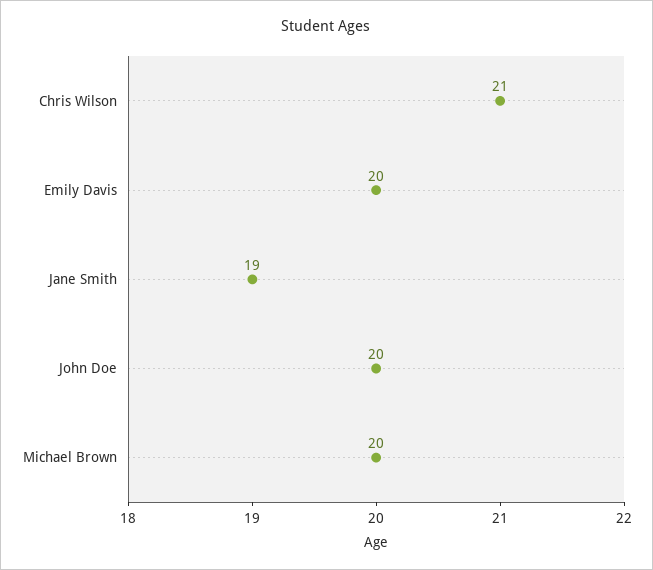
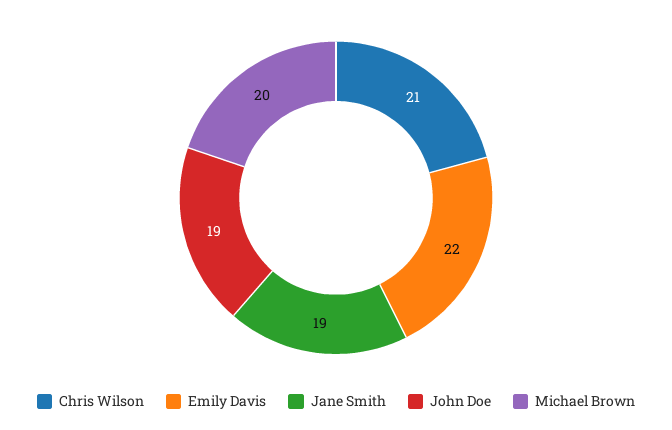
Emily Davis: 20 -> 22
John Doe: 20 -> 19

